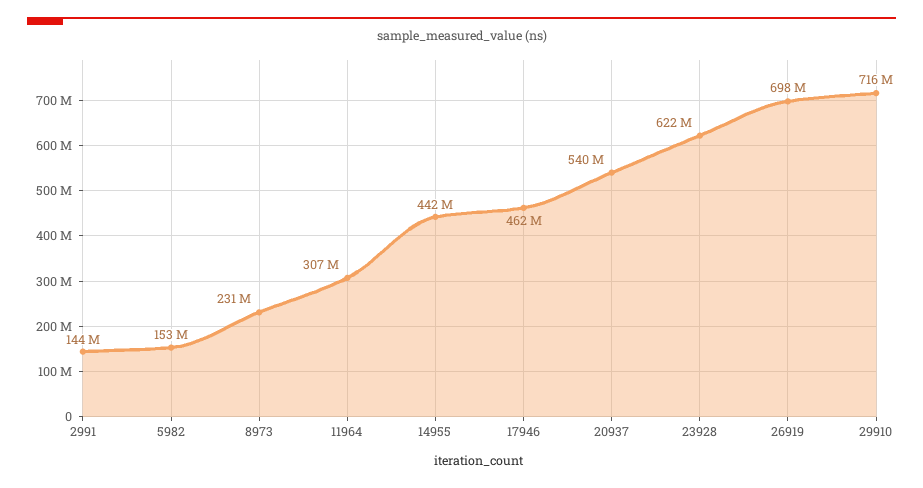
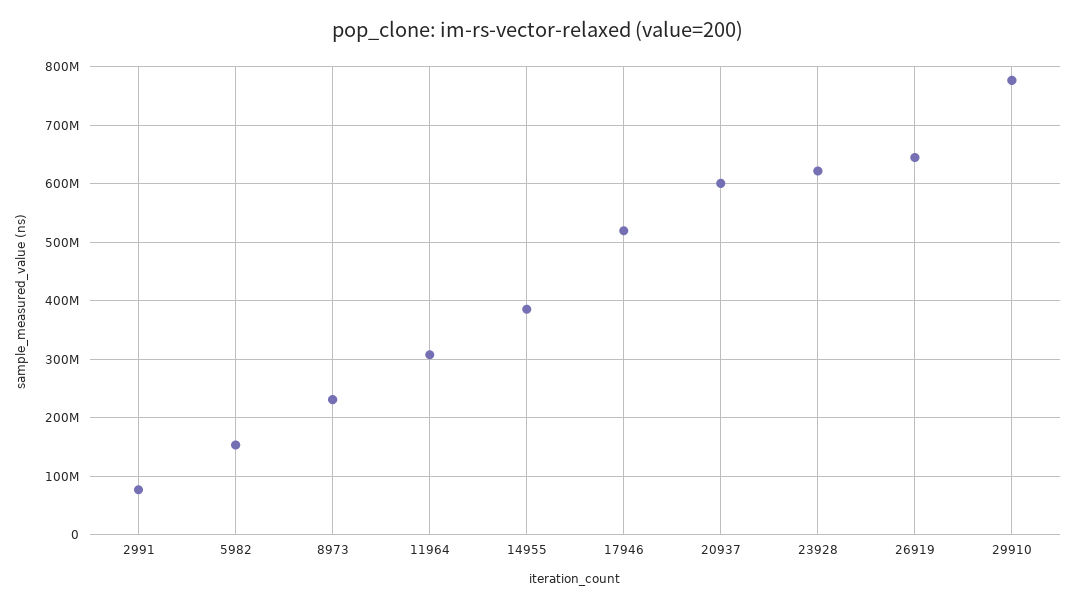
2991: 144000000 -> 80000000
14955: 442000000 -> 380000000
17946: 462000000 -> 520000000
20937: 540000000 -> 600000000
26919: 698000000 -> 640000000
29910: 716000000 -> 780000000

